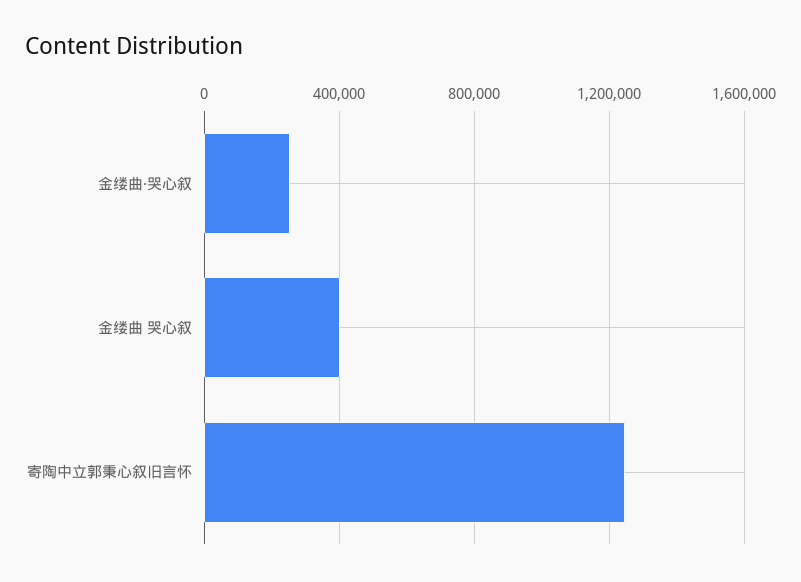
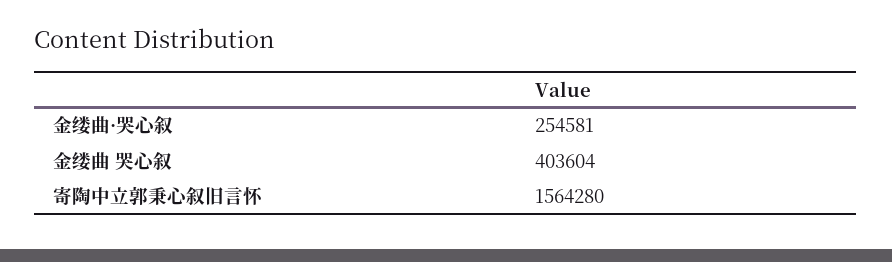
寄陶中立郭秉心叙旧言怀: 1250000 -> 1564280

